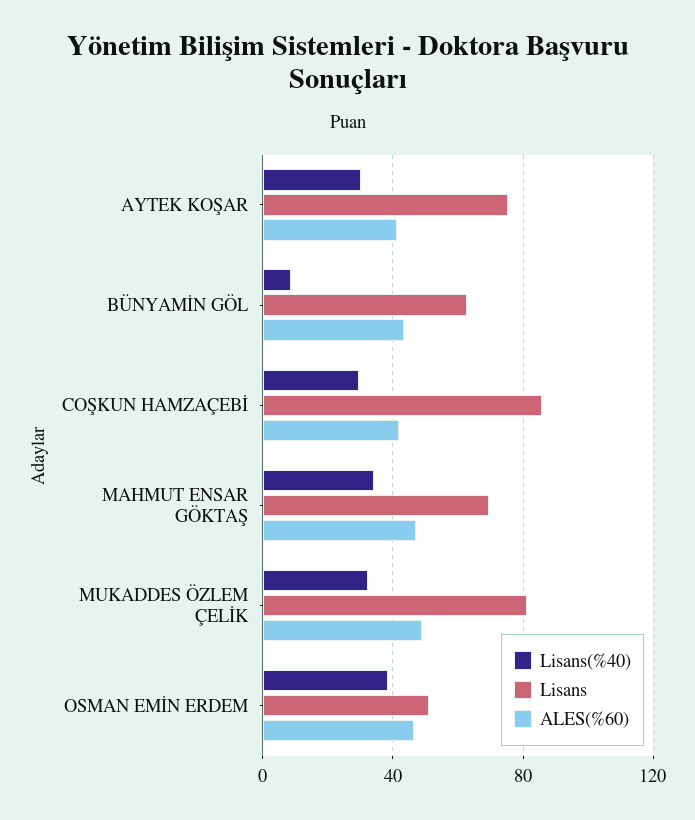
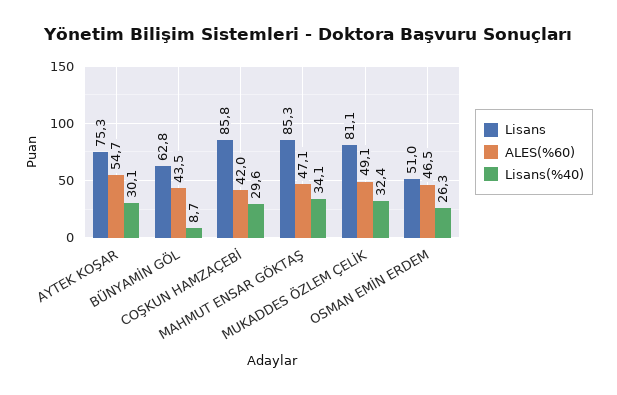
ALES(%60), AYTEK KOŞAR: 40 -> 54.7
Lisans, MAHMUT ENSAR GÖKTAŞ: 70 -> 85.3
Lisans(%40), OSMAN EMİN ERDEM: 40 -> 26.3

